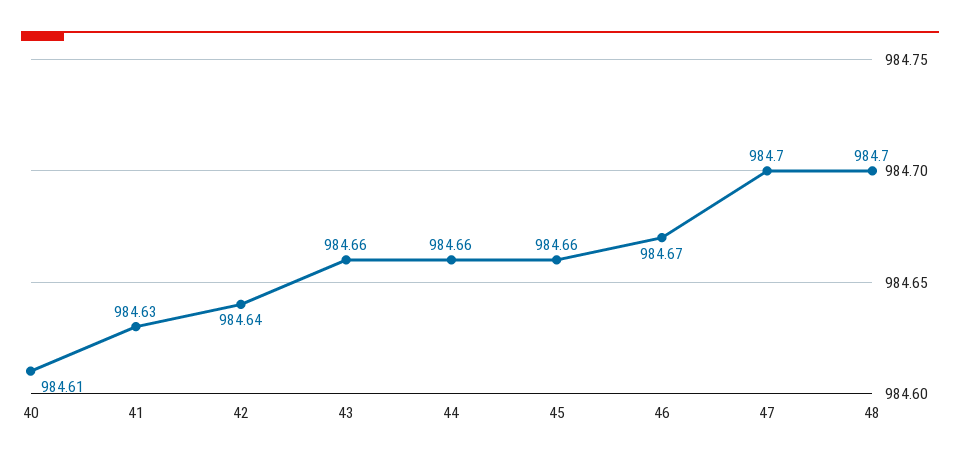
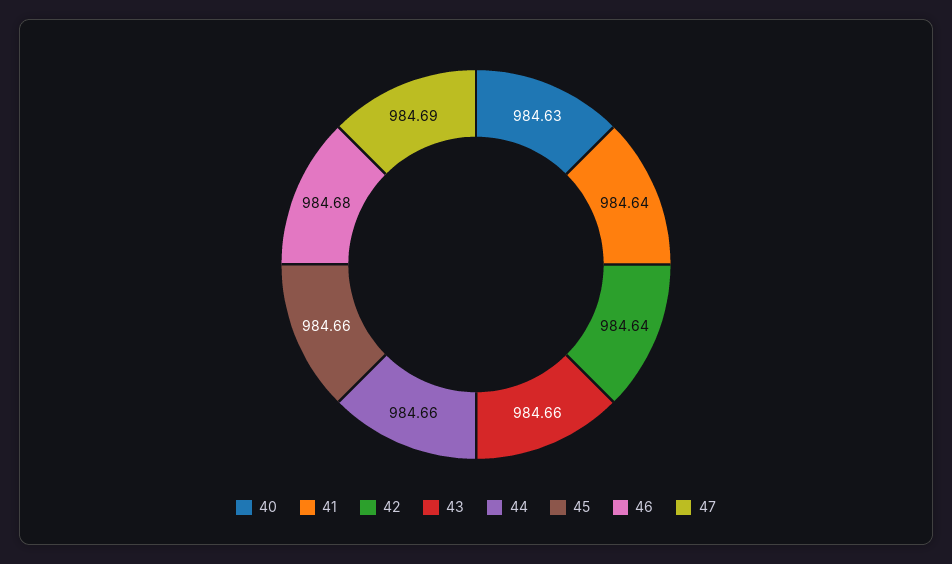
40: 984.61 -> 984.63
41: 984.63 -> 984.64
46: 984.67 -> 984.68
47: 984.7 -> 984.69
48: 984.7 -> none

